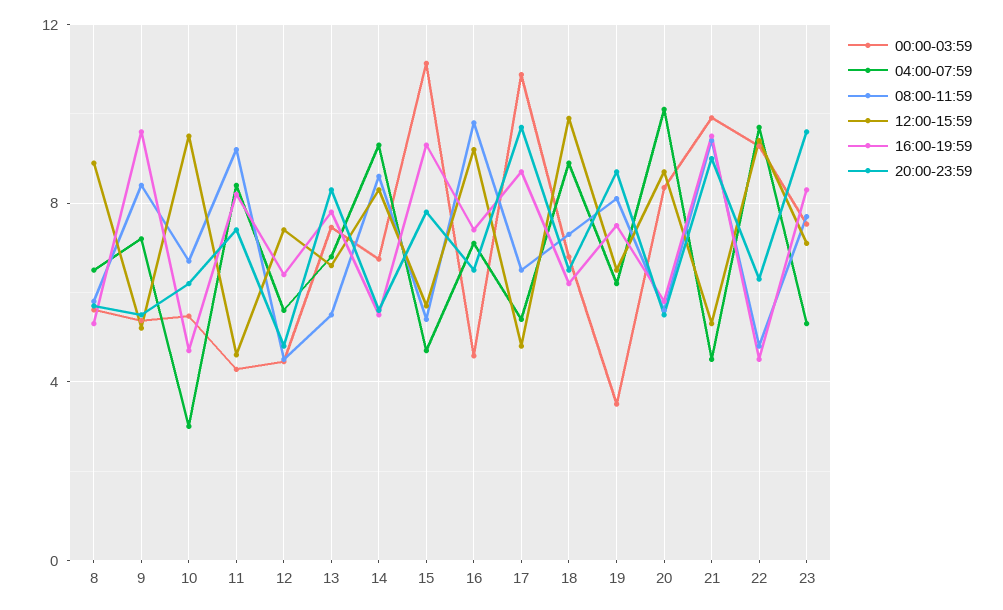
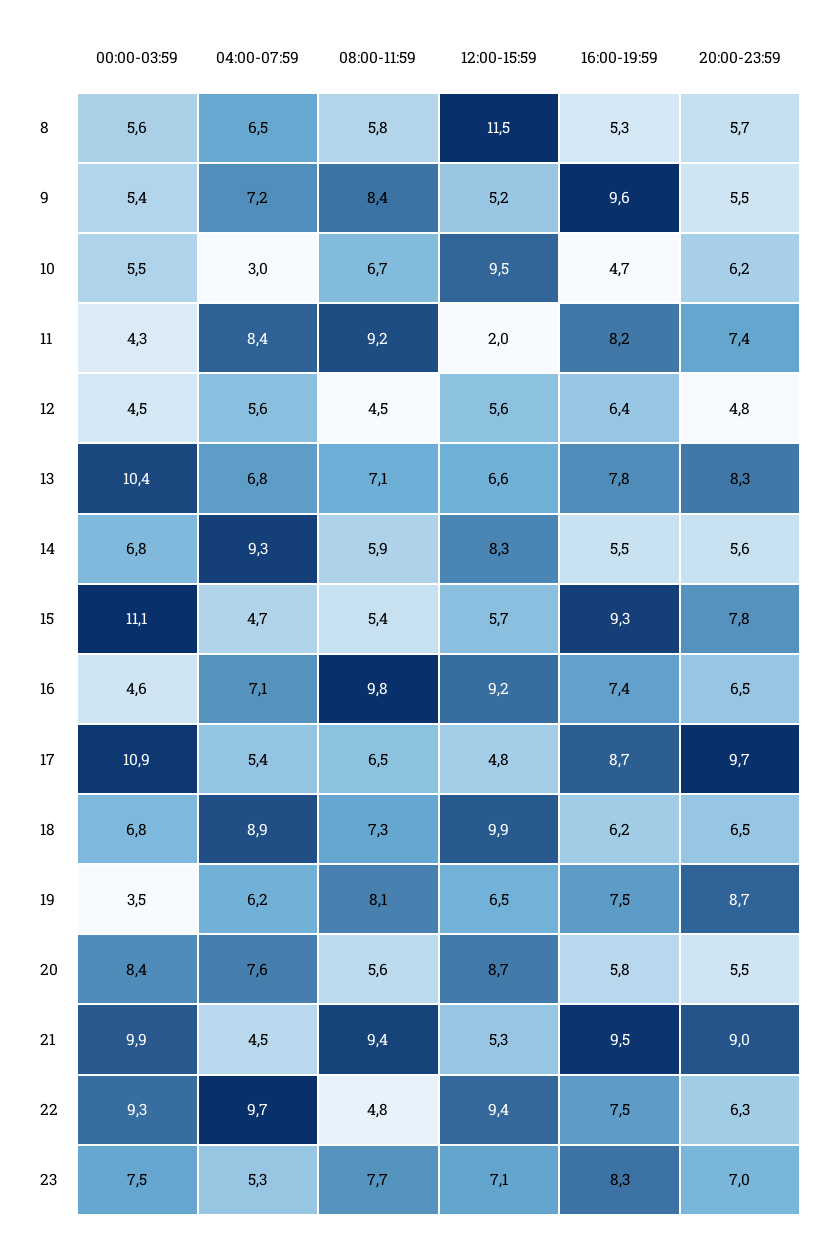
12:00-15:59, 8: 9 -> 11.5
12:00-15:59, 11: 4.5 -> 2
12:00-15:59, 12: 7.5 -> 5.6
00:00-03:59, 13: 7.5 -> 10.4
08:00-11:59, 13: 5.5 -> 7.1
08:00-11:59, 14: 8.5 -> 5.9
04:00-07:59, 20: 10 -> 7.6
16:00-19:59, 22: 4.5 -> 7.5
20:00-23:59, 23: 9.5 -> 7

